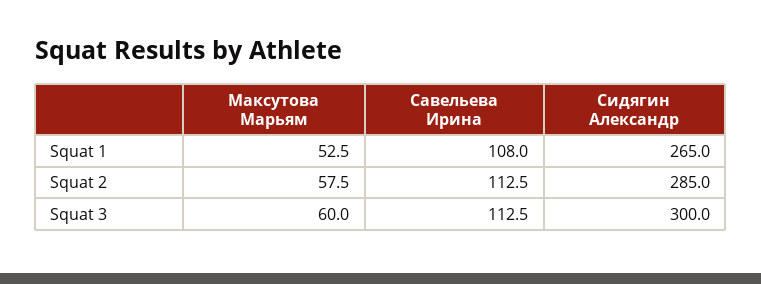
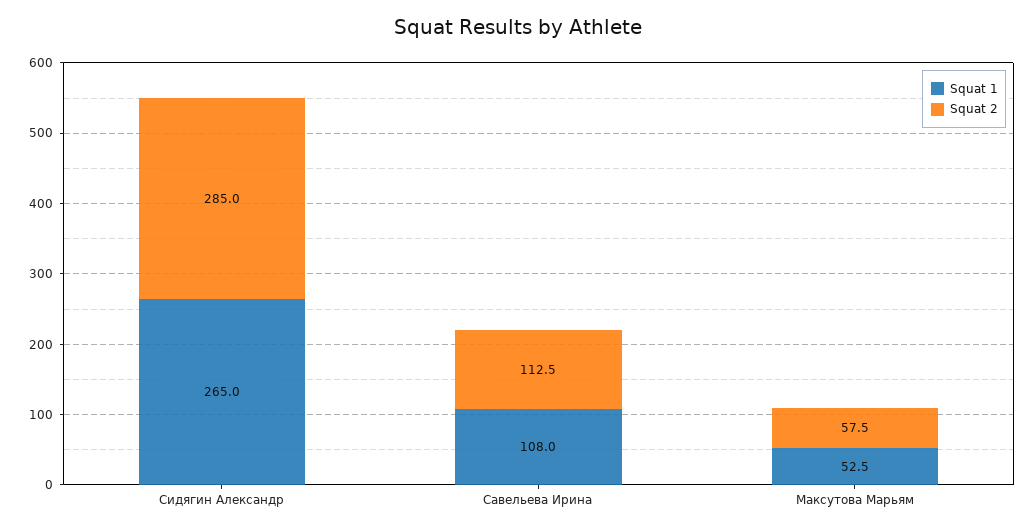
Squat 3, Максутова Марьям: 60 -> none
Squat 3, Савельева Ирина: 112.5 -> none
Squat 3, Сидягин Александр: 300 -> none

